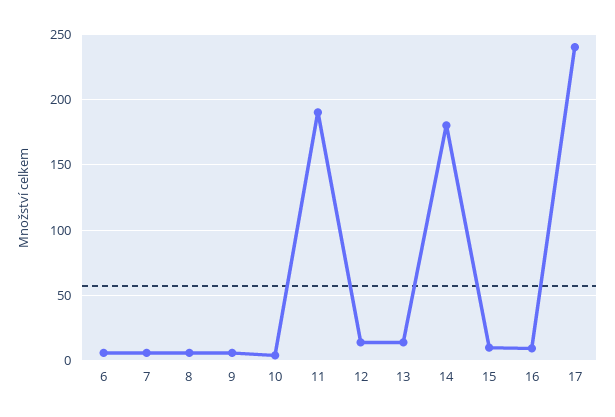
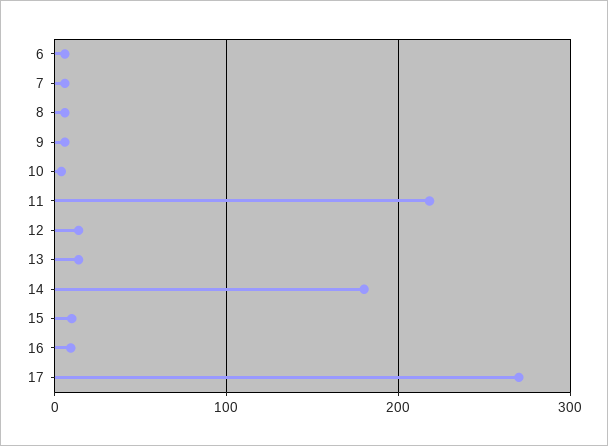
11: 190 -> 220
17: 240 -> 270

